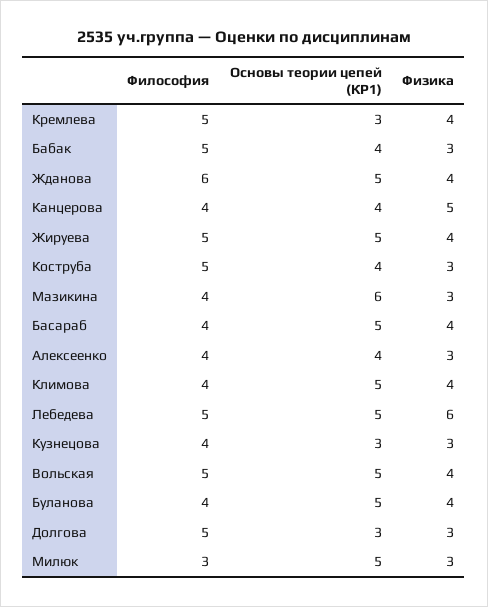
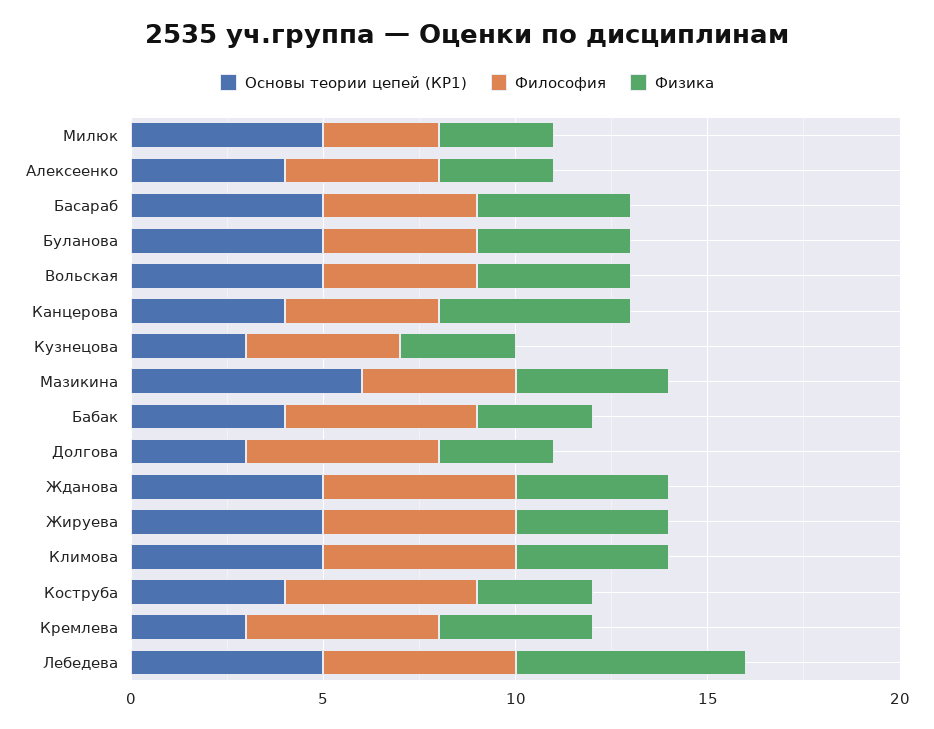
Философия, Жданова: 6 -> 5
Физика, Мазикина: 3 -> 4
Философия, Климова: 4 -> 5
Философия, Вольская: 5 -> 4

